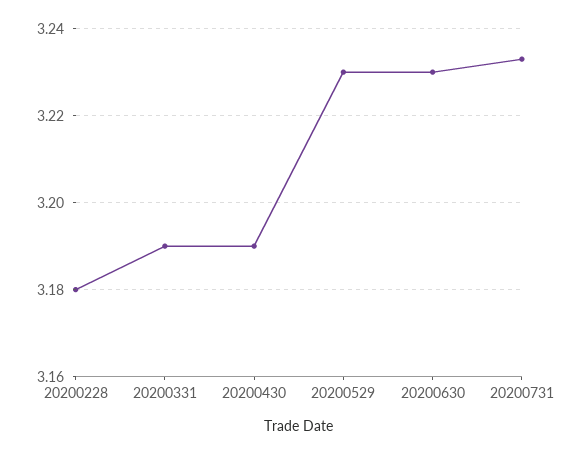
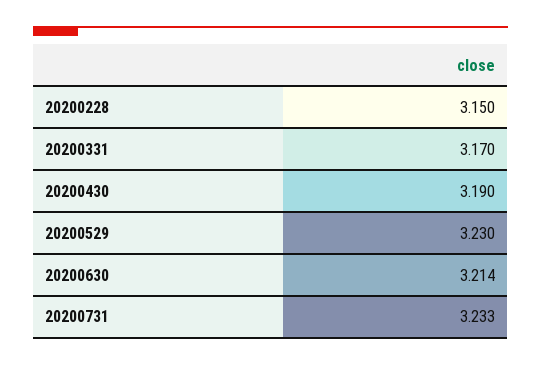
20200228: 3.18 -> 3.15
20200331: 3.19 -> 3.17
20200630: 3.23 -> 3.214

